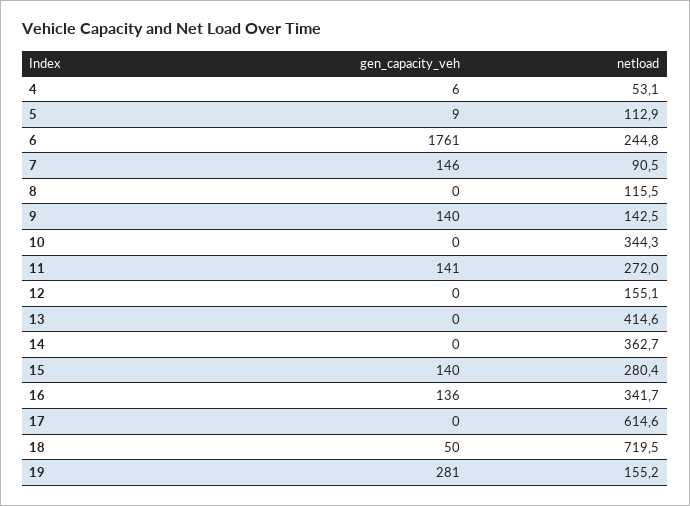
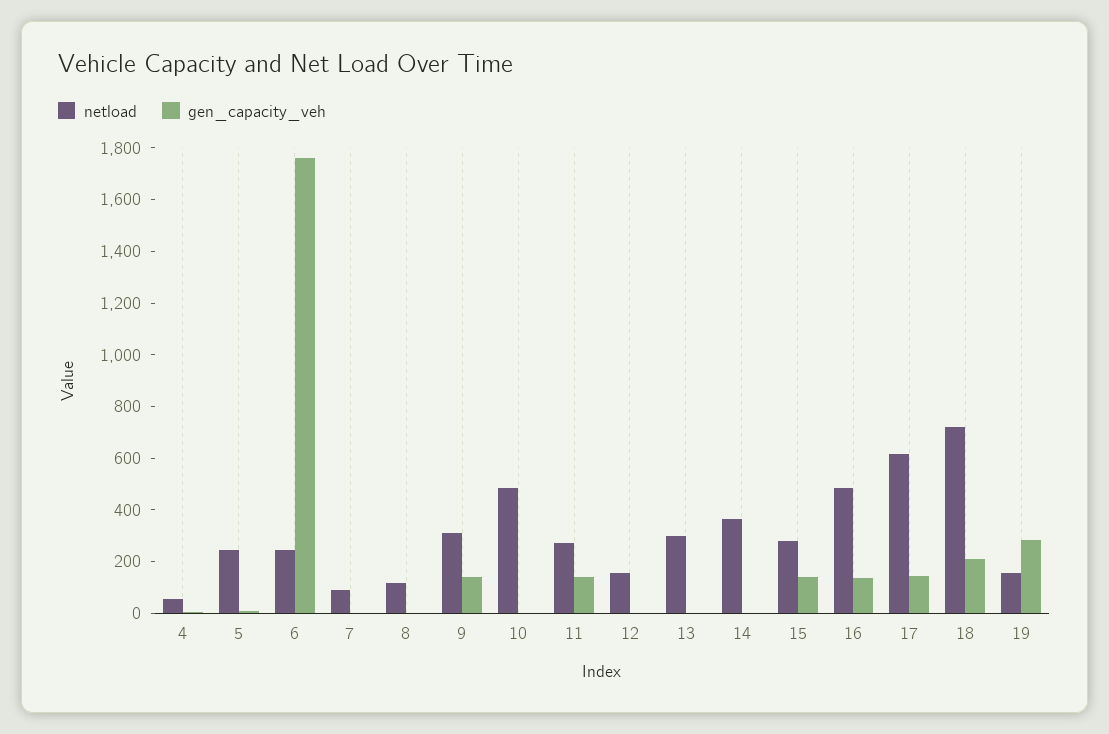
netload, 5: 112.9 -> 250
gen_capacity_veh, 7: 146 -> 0
netload, 9: 142.5 -> 300
netload, 10: 344.3 -> 500
netload, 13: 414.6 -> 300
netload, 16: 341.7 -> 500
gen_capacity_veh, 17: 0 -> 150
gen_capacity_veh, 18: 50 -> 200

